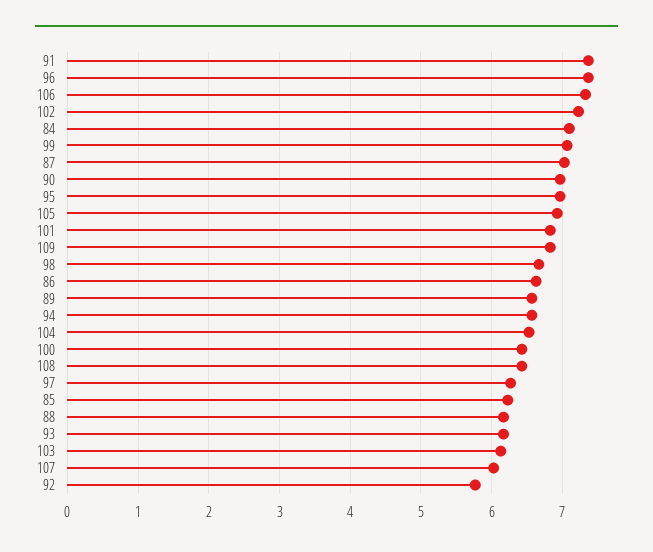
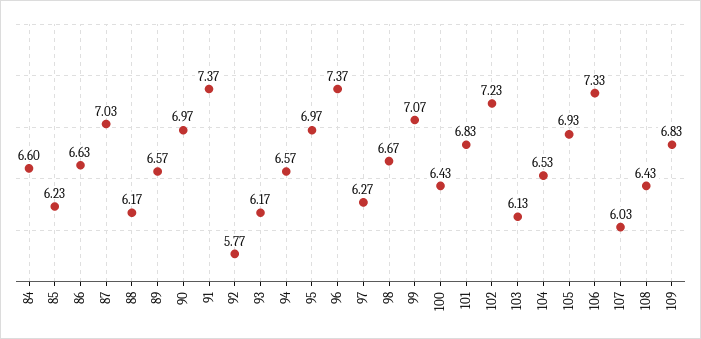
84: 7.1 -> 6.6

